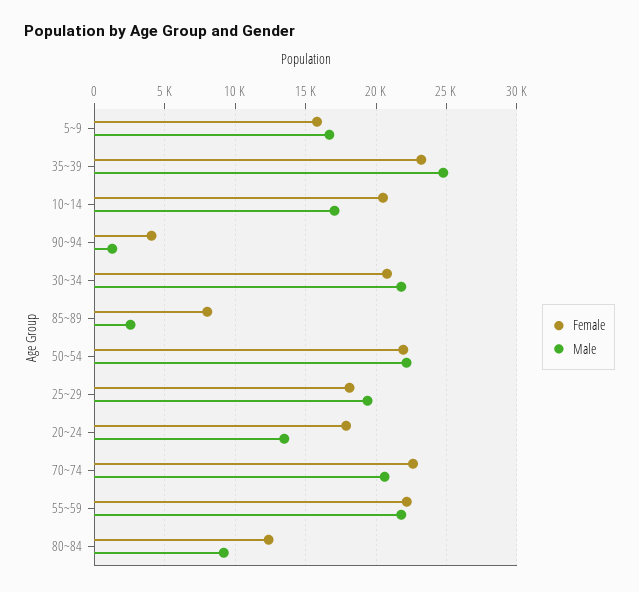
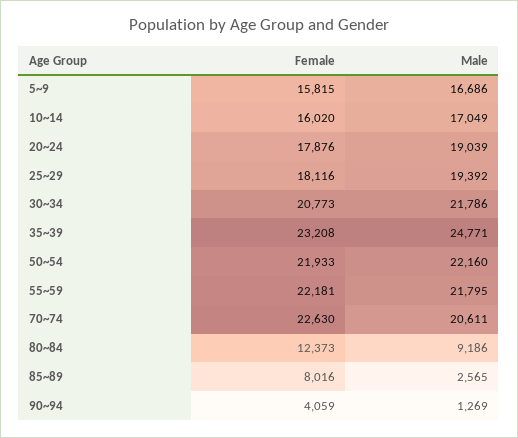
Female, 10~14: 20500 -> 16020
Male, 20~24: 13500 -> 19039

